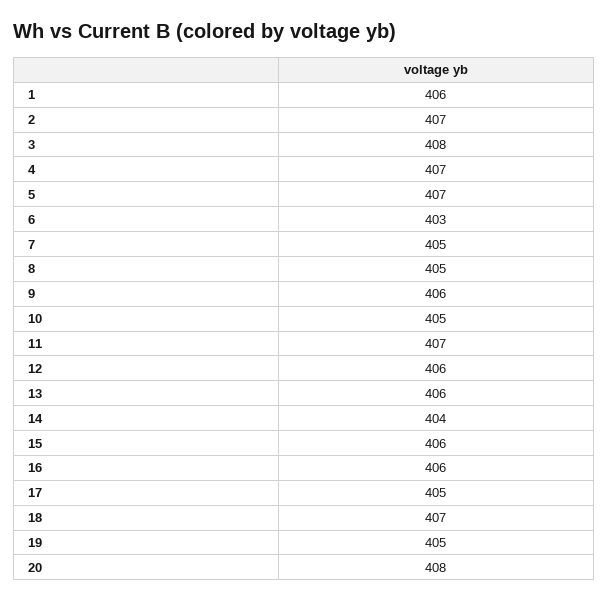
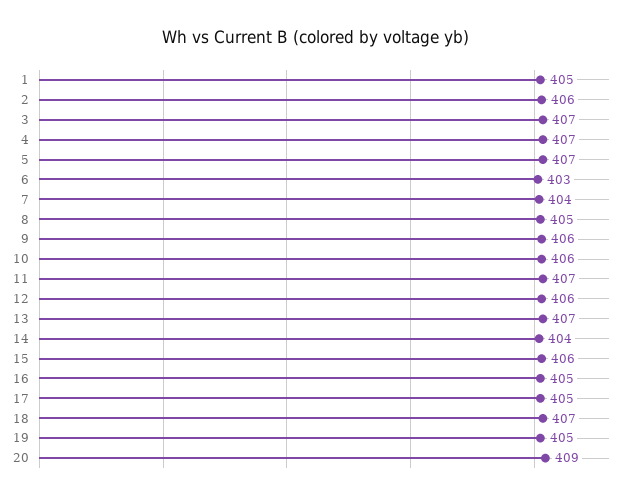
1: 406 -> 405
2: 407 -> 406
3: 408 -> 407
7: 405 -> 404
10: 405 -> 406
13: 406 -> 407
16: 406 -> 405
20: 408 -> 409

